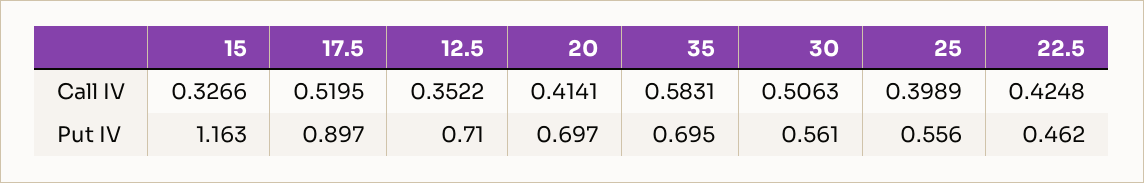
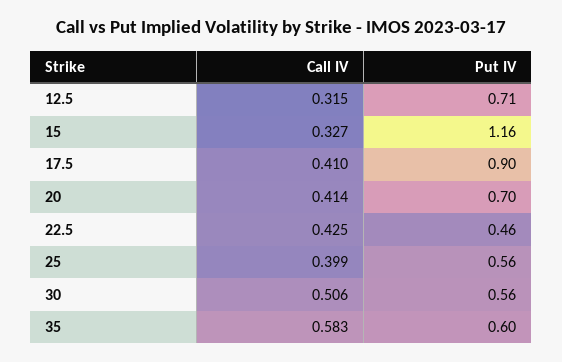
17.5, Call IV: 0.5195 -> 0.41
12.5, Call IV: 0.3522 -> 0.315
35, Put IV: 0.695 -> 0.6

